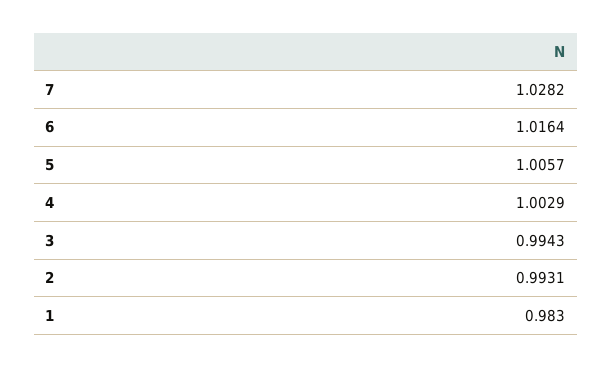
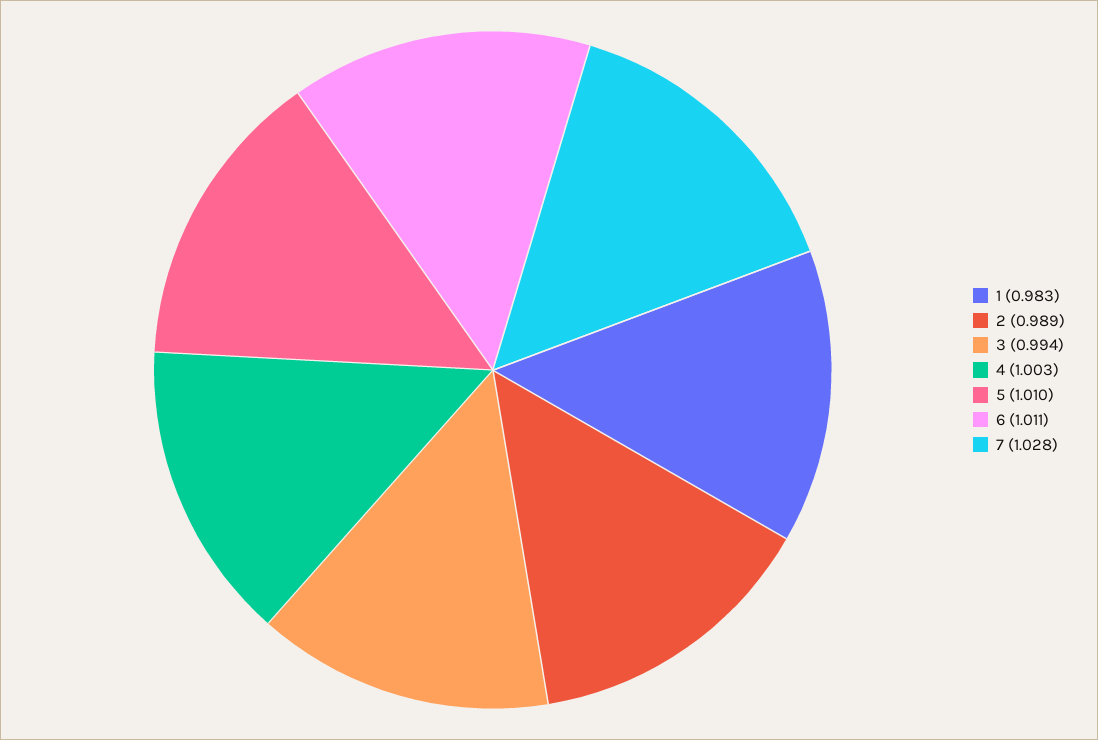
6: 1.0164 -> 1.011
5: 1.0057 -> 1.01
2: 0.9931 -> 0.989

